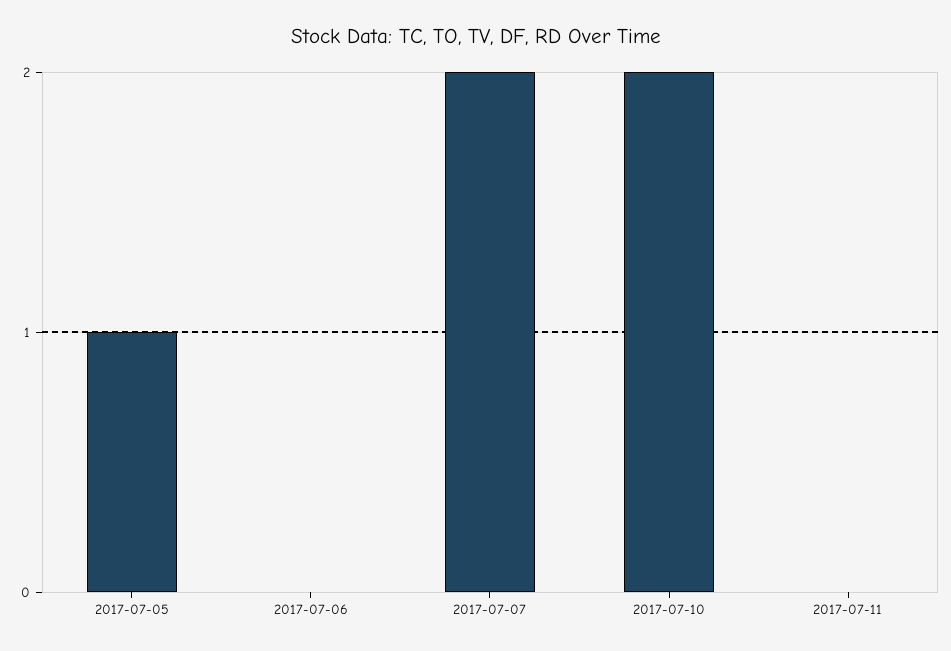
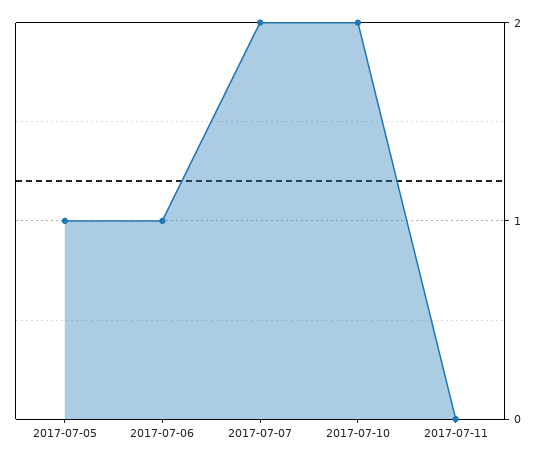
2017-07-06: 0 -> 1

